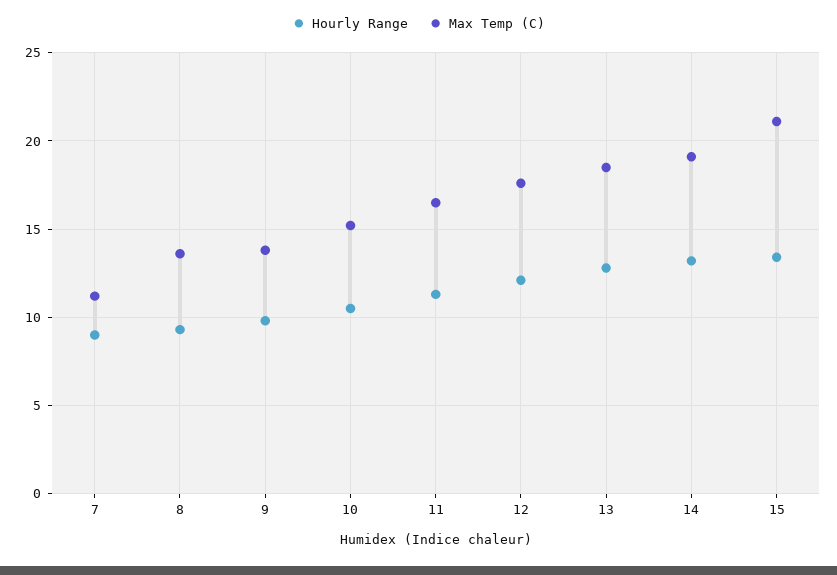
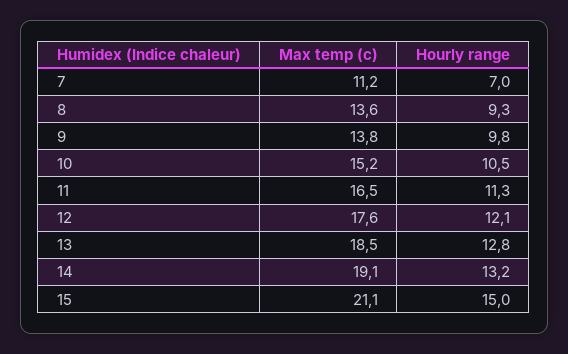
Hourly Range, 7: 9 -> 7
Hourly Range, 15: 13.5 -> 15

